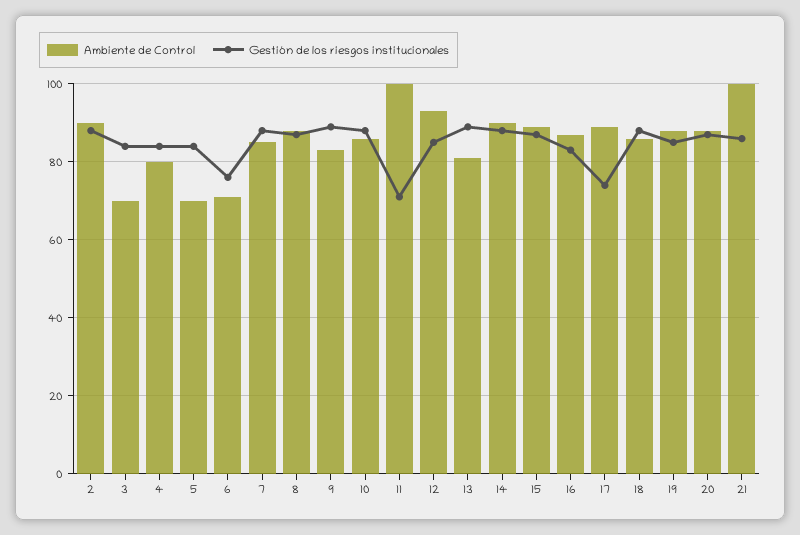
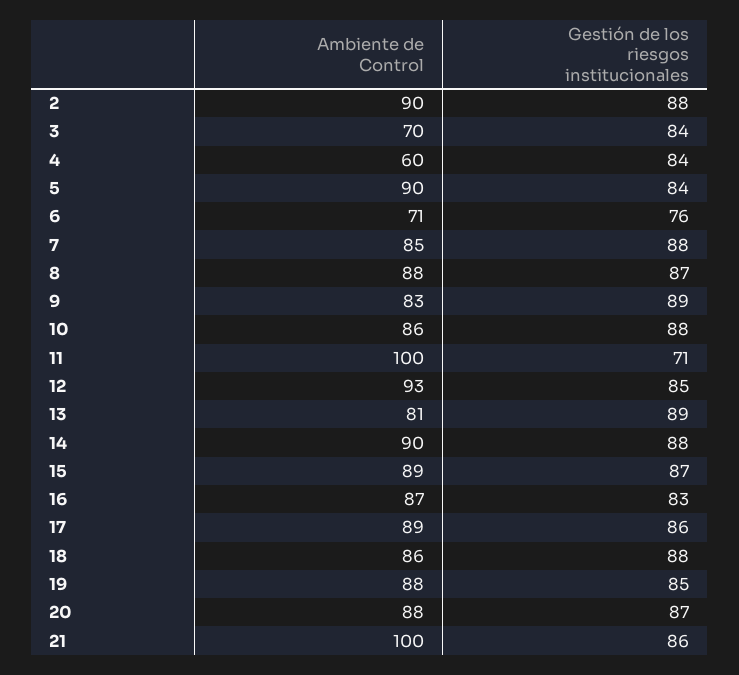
Ambiente de Control, 4: 80 -> 60
Ambiente de Control, 5: 70 -> 90
Gestión de los riesgos institucionales, 17: 75 -> 86

